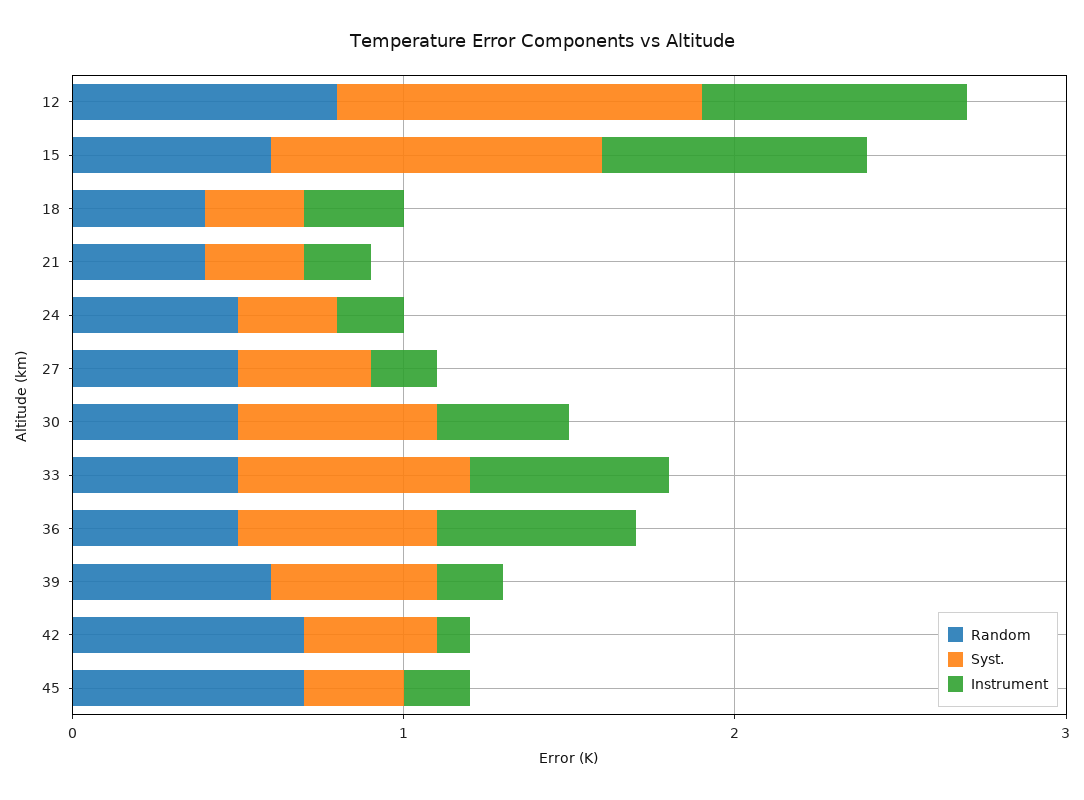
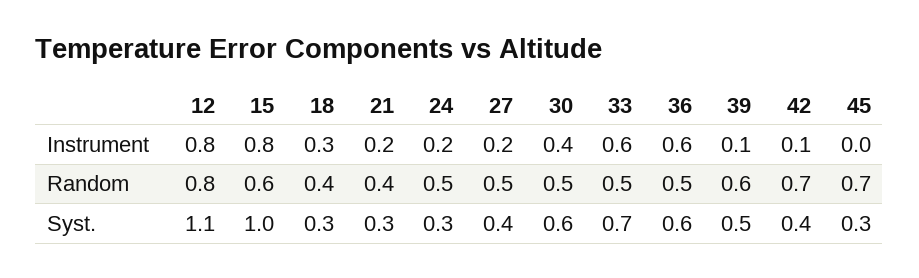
Instrument, 39: 0.2 -> 0.1
Instrument, 45: 0.2 -> 0

